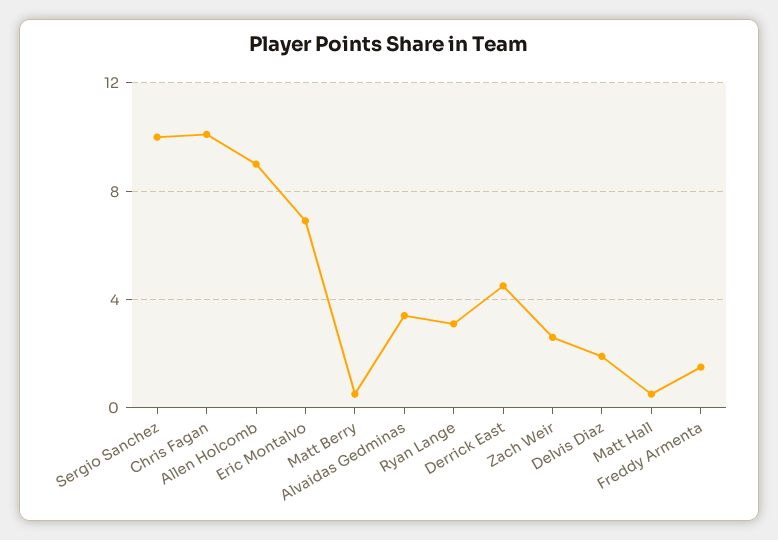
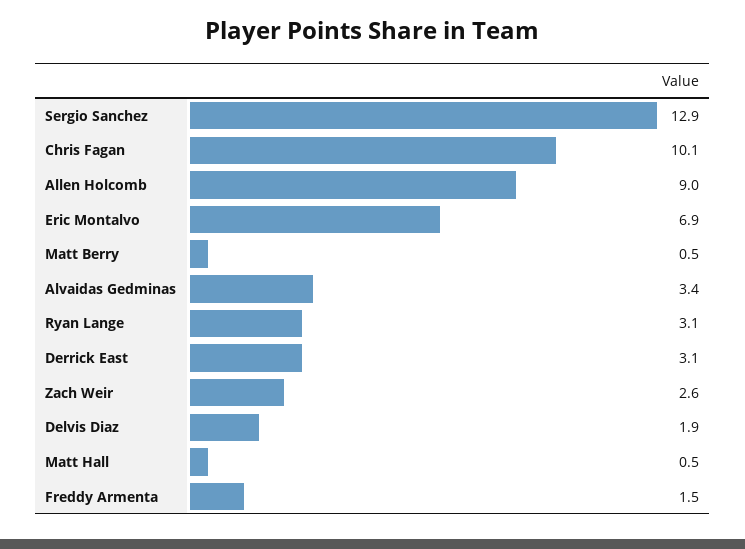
Sergio Sanchez: 10 -> 12.9
Derrick East: 4.5 -> 3.1

